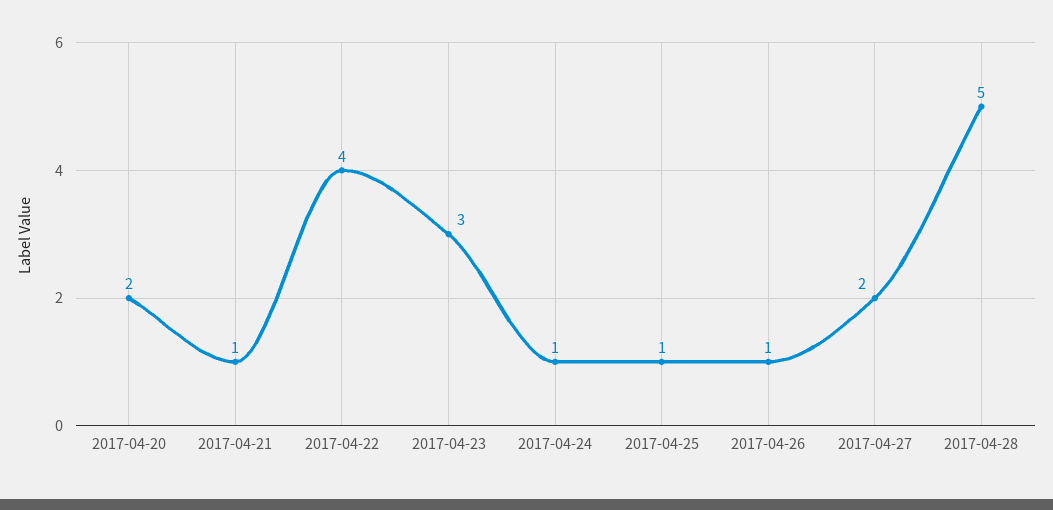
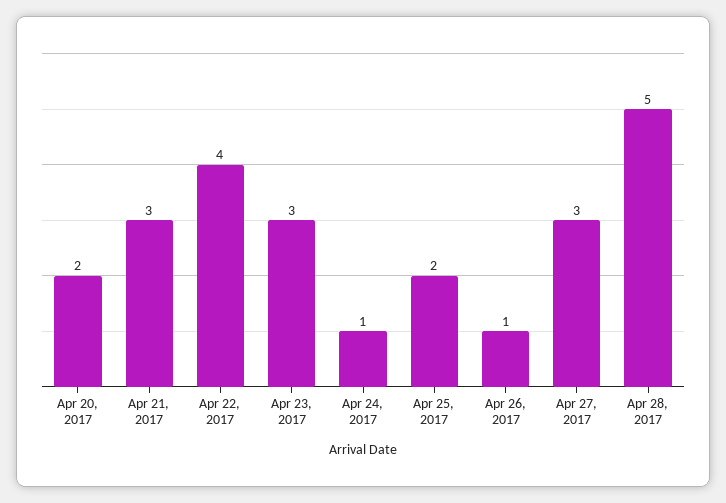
2017-04-21: 1 -> 3
2017-04-25: 1 -> 2
2017-04-27: 2 -> 3

